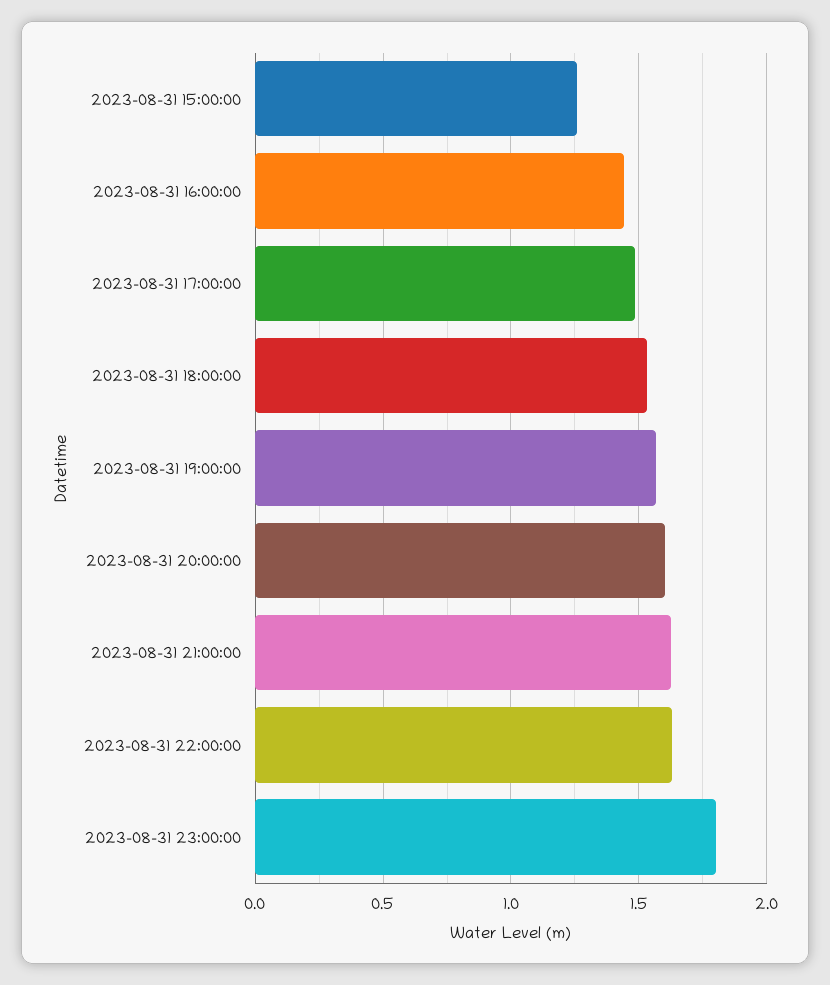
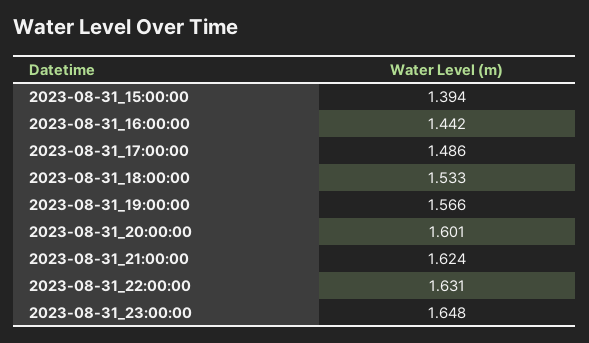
2023-08-31 15:00:00: 1.25 -> 1.394
2023-08-31 23:00:00: 1.8 -> 1.648

